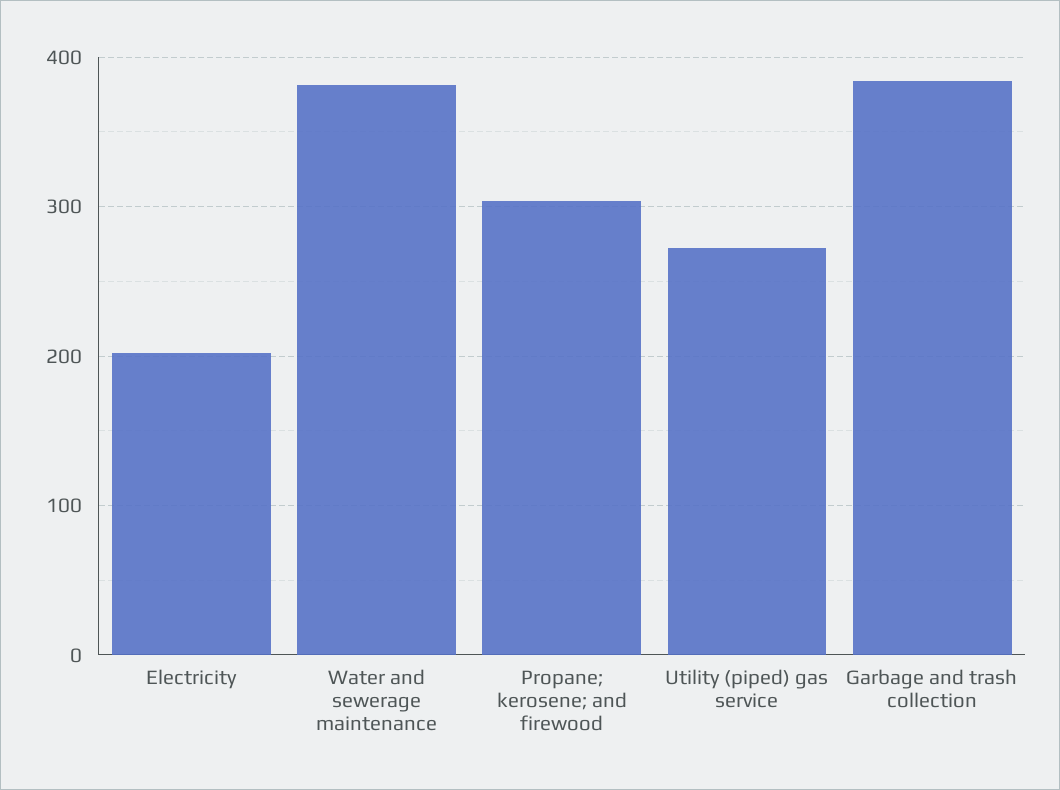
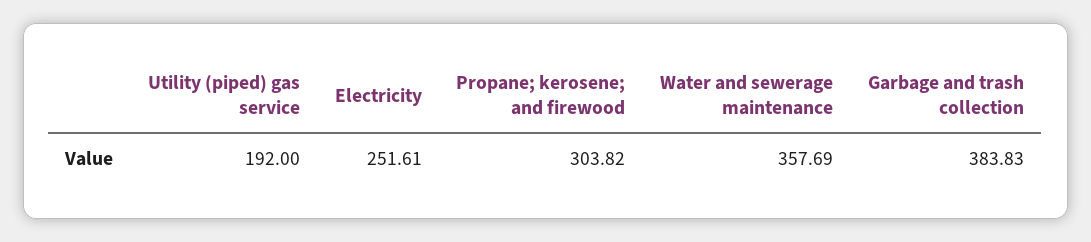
Electricity: 200 -> 251.61
Water and sewerage maintenance: 380 -> 357.69
Utility (piped) gas service: 270 -> 192

